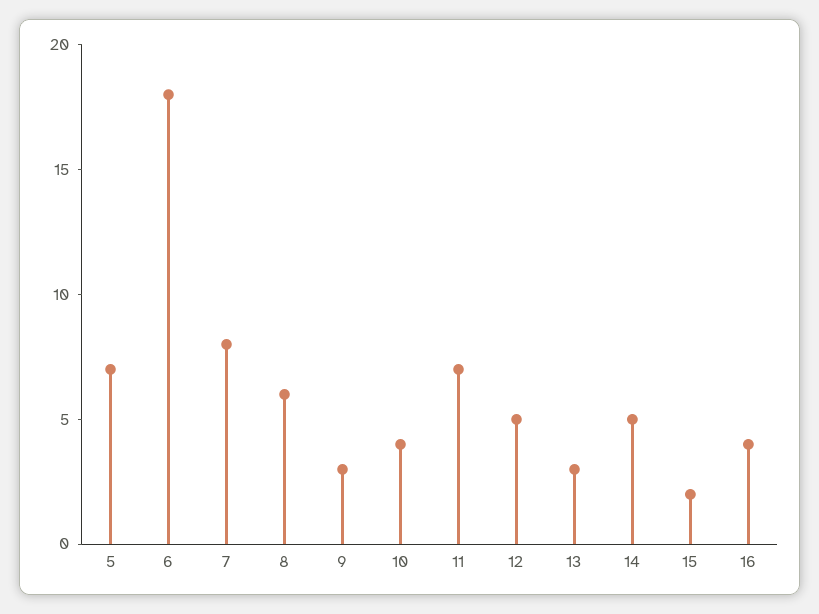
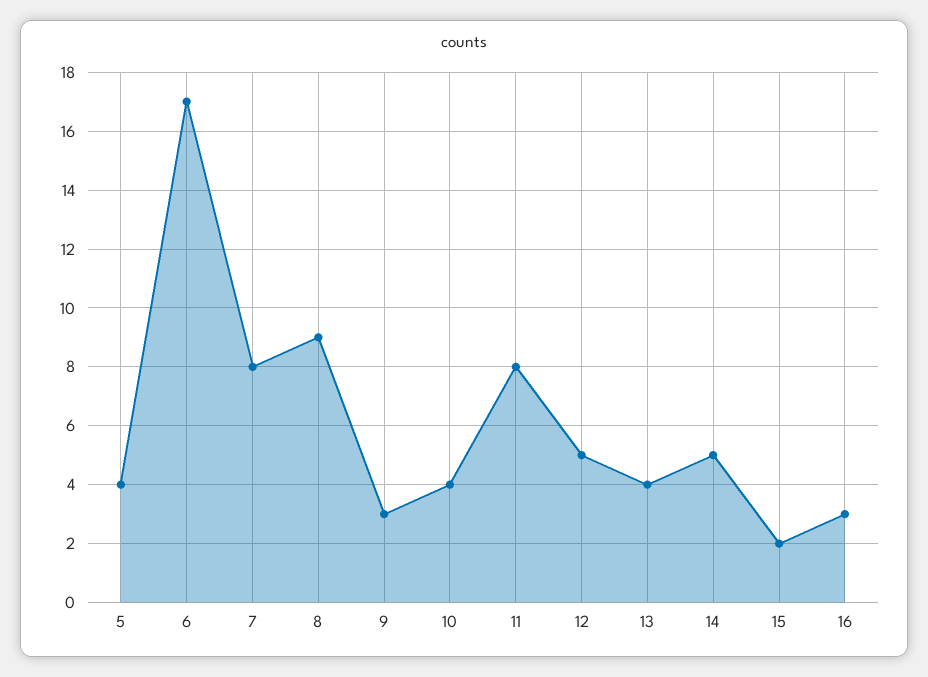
5: 7 -> 4
6: 18 -> 17
8: 6 -> 9
11: 7 -> 8
13: 3 -> 4
16: 4 -> 3

